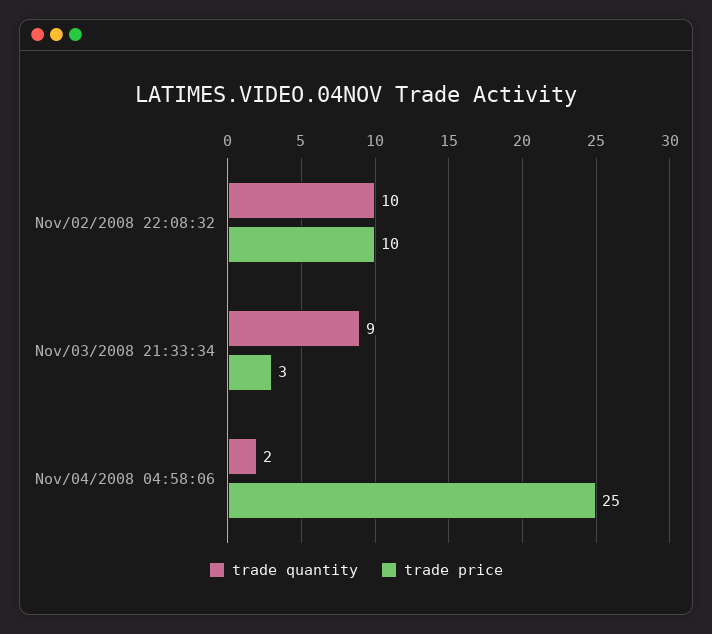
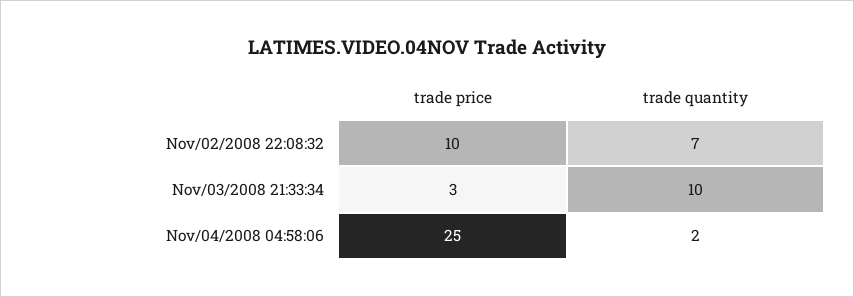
trade quantity, Nov/02/2008 22:08:32: 10 -> 7
trade quantity, Nov/03/2008 21:33:34: 9 -> 10

